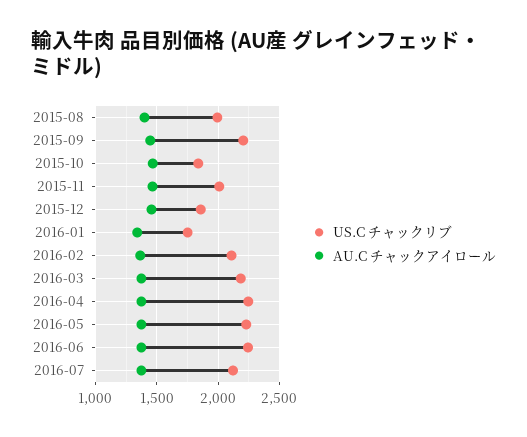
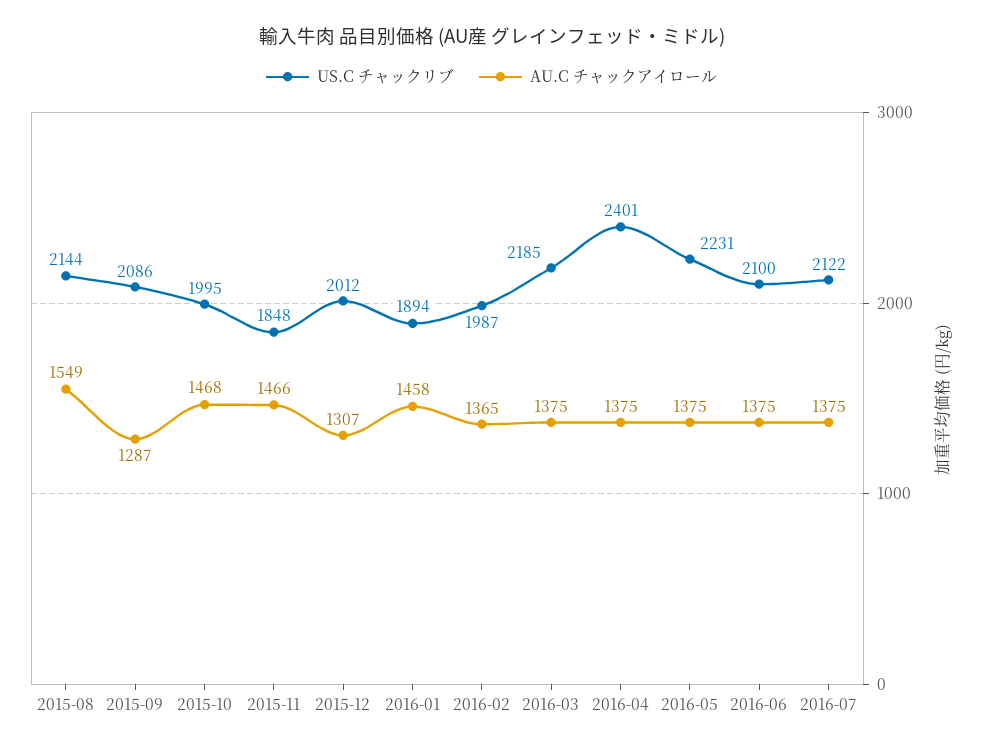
US.C チャックリブ, 2015-08: 2000 -> 2144
AU.C チャックアイロール, 2015-08: 1400 -> 1549
US.C チャックリブ, 2015-09: 2200 -> 2086
AU.C チャックアイロール, 2015-09: 1450 -> 1287
US.C チャックリブ, 2015-10: 1850 -> 1995
US.C チャックリブ, 2015-11: 2000 -> 1848
US.C チャックリブ, 2015-12: 1850 -> 2012
AU.C チャックアイロール, 2015-12: 1450 -> 1307
US.C チャックリブ, 2016-01: 1750 -> 1894
AU.C チャックアイロール, 2016-01: 1350 -> 1458
US.C チャックリブ, 2016-02: 2100 -> 1987
US.C チャックリブ, 2016-04: 2250 -> 2401
US.C チャックリブ, 2016-06: 2250 -> 2100

